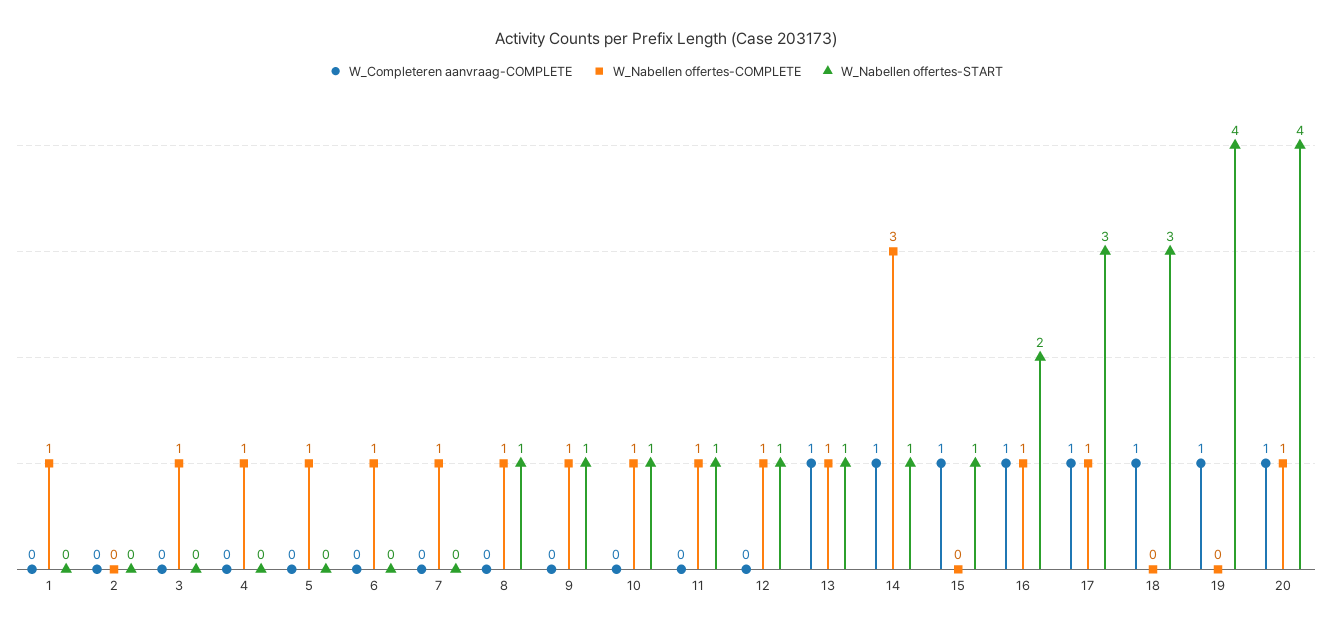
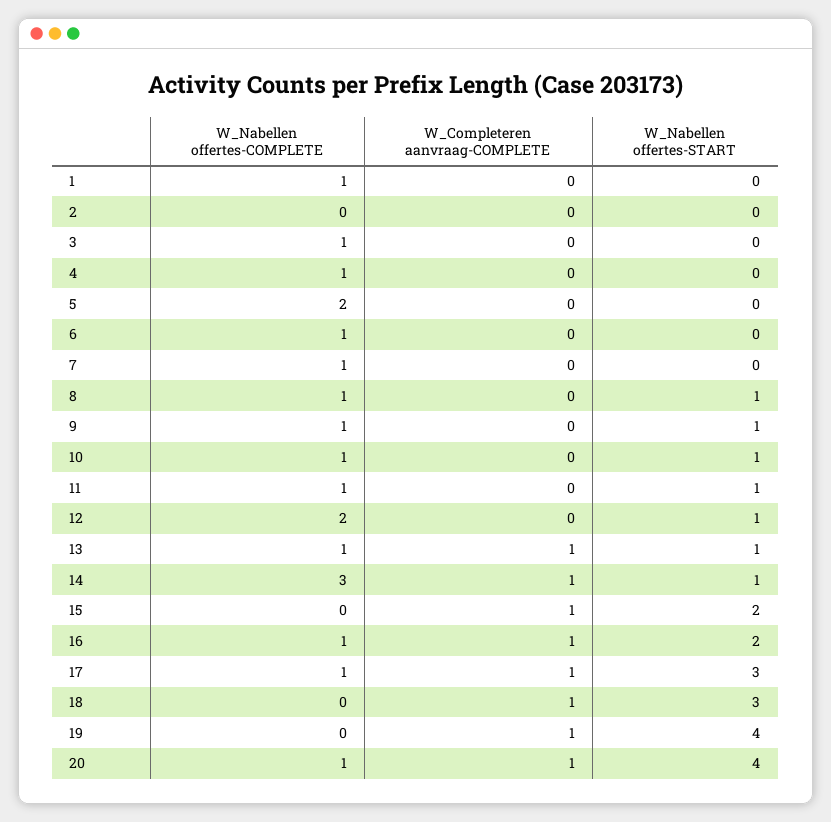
W_Nabellen offertes-COMPLETE, 5: 1 -> 2
W_Nabellen offertes-COMPLETE, 12: 1 -> 2
W_Nabellen offertes-START, 15: 1 -> 2

